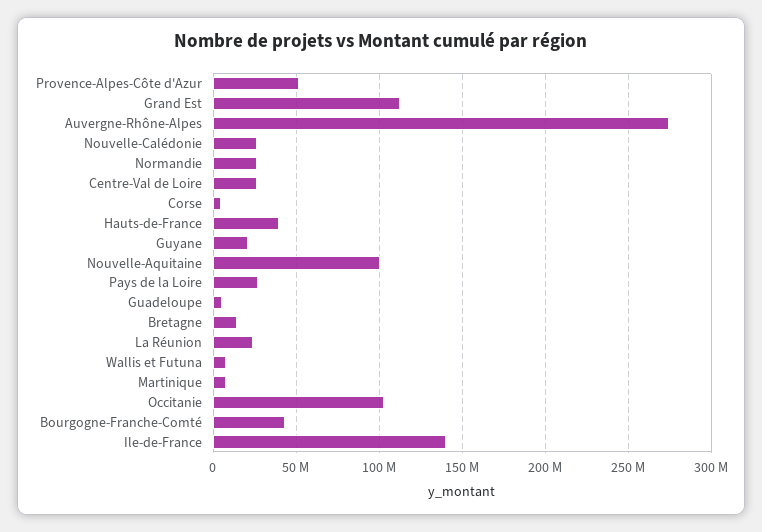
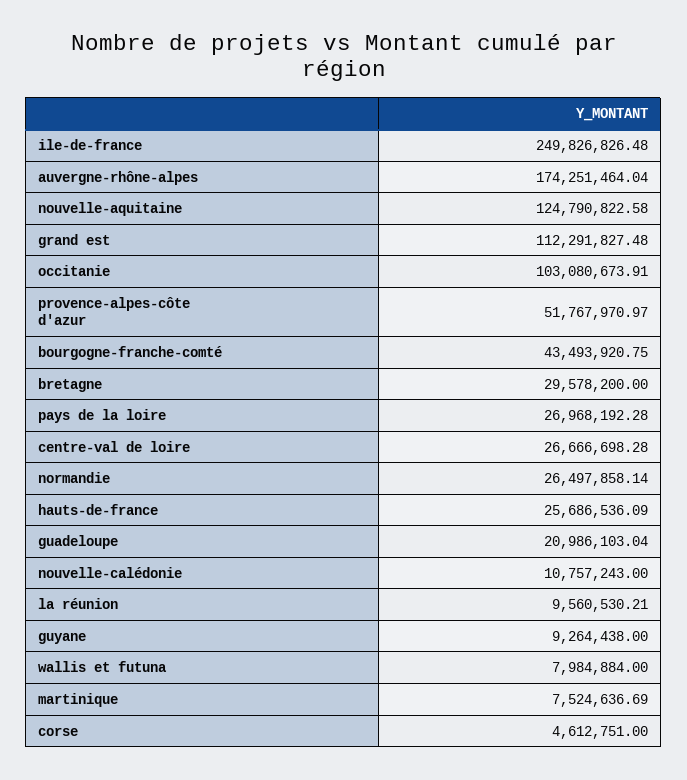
Auvergne-Rhône-Alpes: 275000000 -> 174251464.04
Nouvelle-Calédonie: 25000000 -> 10757243
Hauts-de-France: 40000000 -> 25686536.09
Guyane: 20000000 -> 9264438
Nouvelle-Aquitaine: 100000000 -> 124790822.58
Guadeloupe: 5000000 -> 20986103.04
Bretagne: 15000000 -> 29578200
La Réunion: 25000000 -> 9560530.21
Ile-de-France: 140000000 -> 249826826.48

